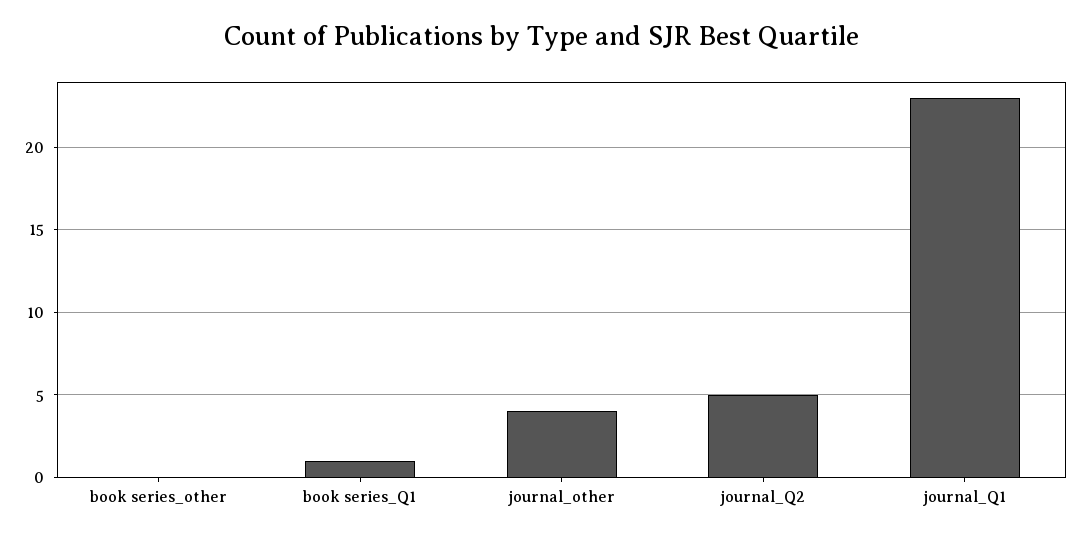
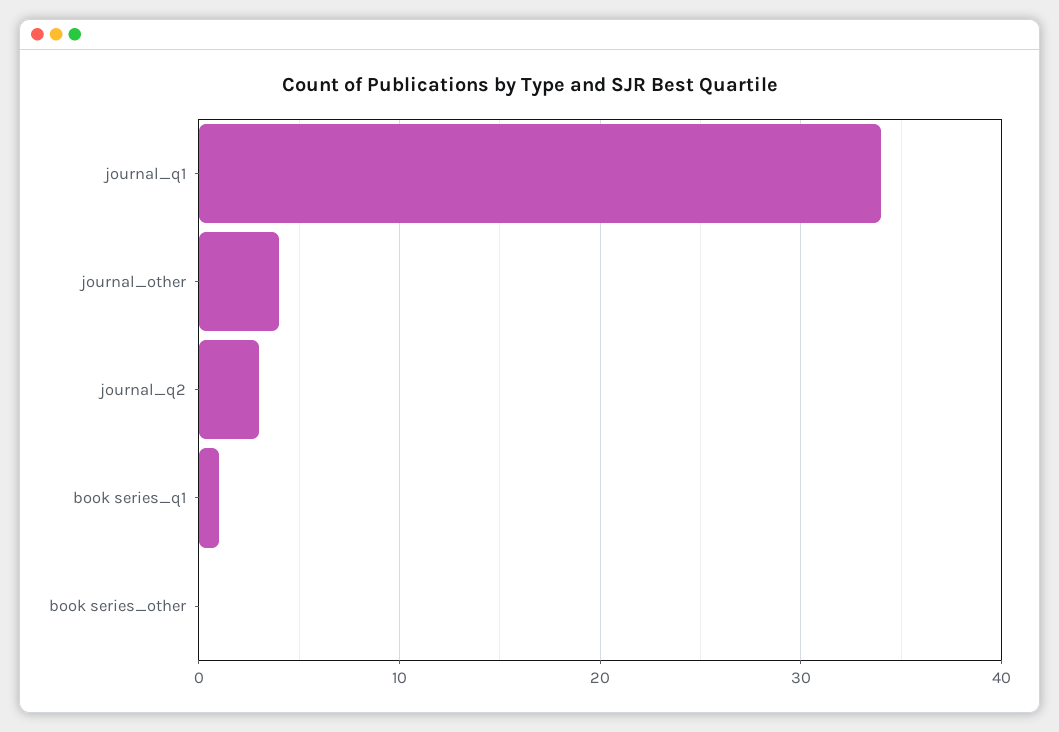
journal_Q2: 5 -> 3
journal_Q1: 23 -> 34

